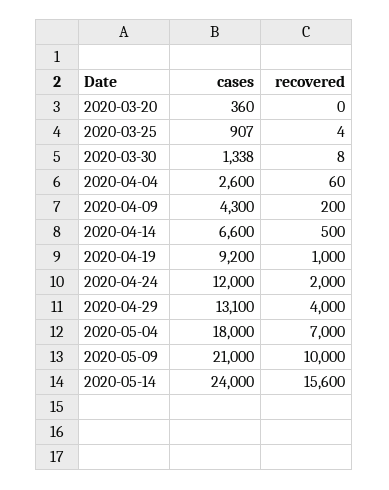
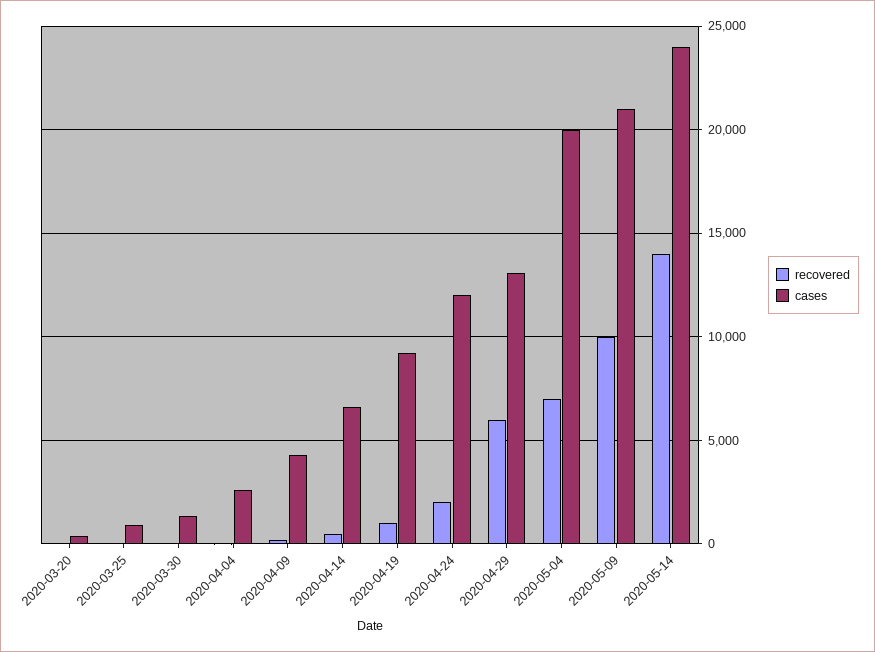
recovered, 2020-04-29: 4000 -> 6000
cases, 2020-05-04: 18000 -> 20000
recovered, 2020-05-14: 15600 -> 14000

